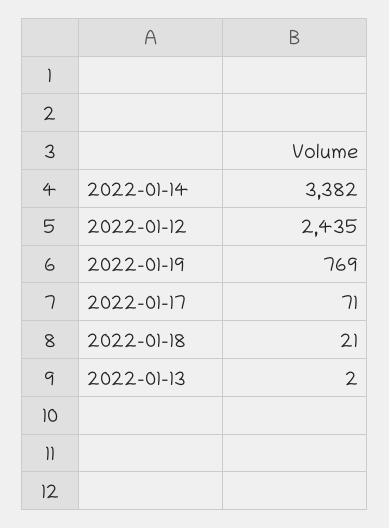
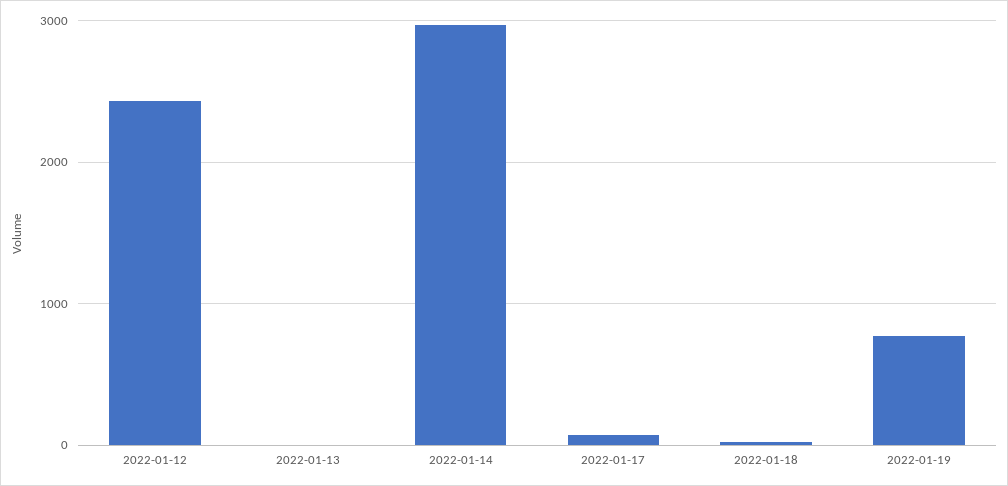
2022-01-14: 3382 -> 3000

